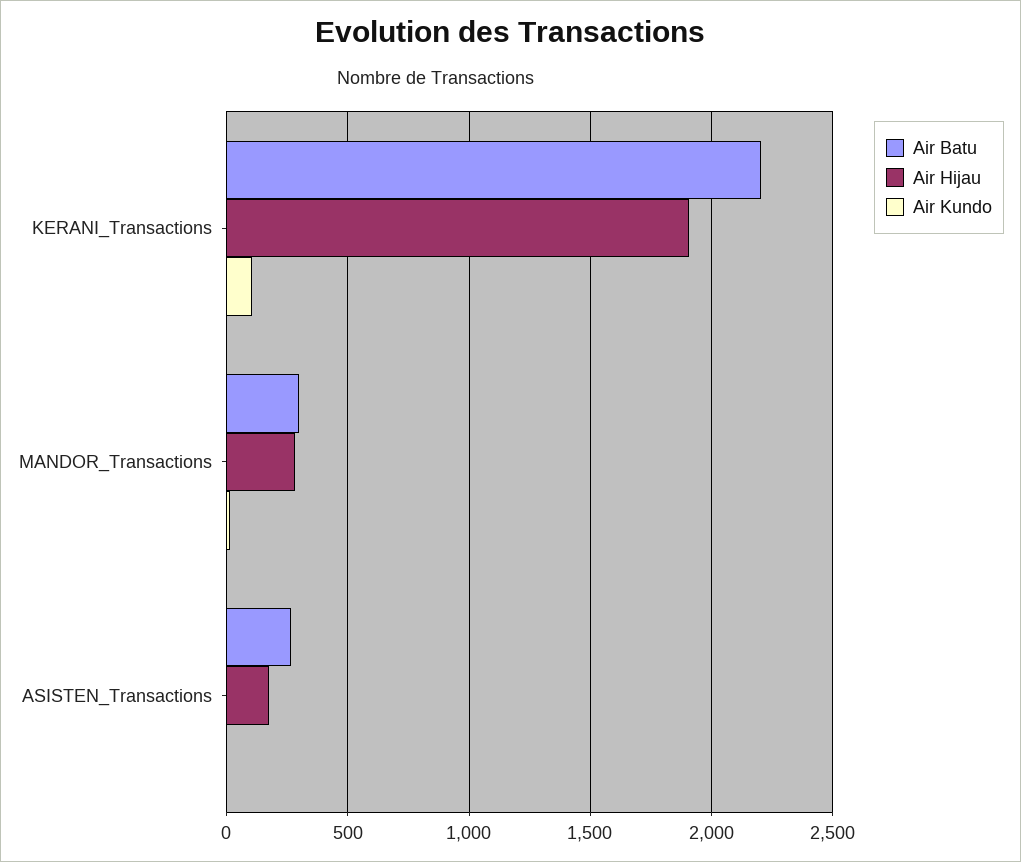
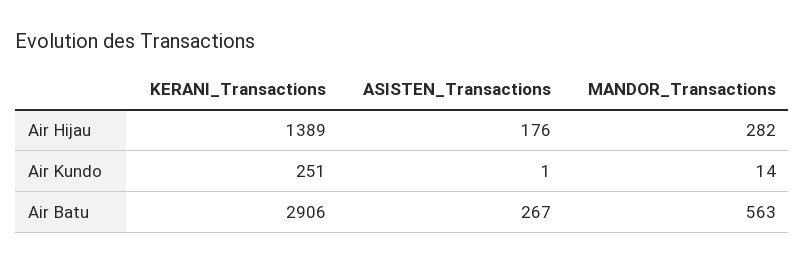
Air Batu, KERANI_Transactions: 2200 -> 2906
Air Hijau, KERANI_Transactions: 1900 -> 1389
Air Kundo, KERANI_Transactions: 100 -> 251
Air Batu, MANDOR_Transactions: 300 -> 563

